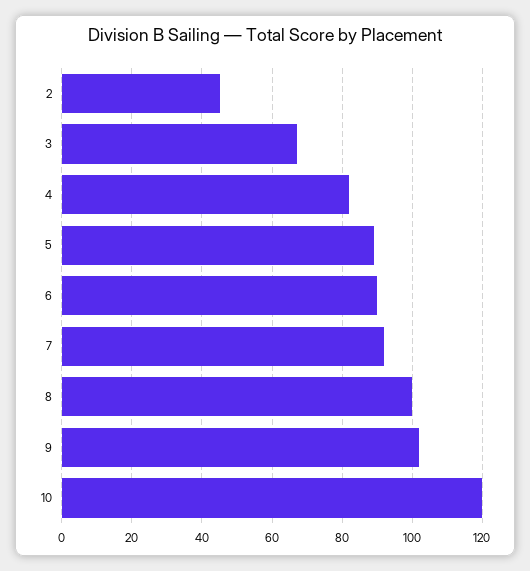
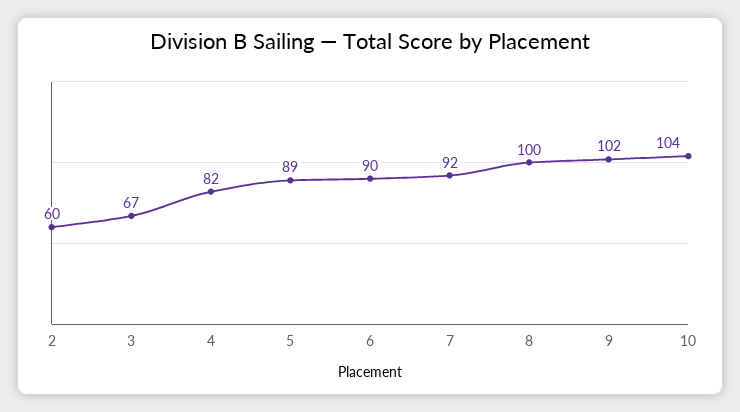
2: 45 -> 60
10: 120 -> 104

